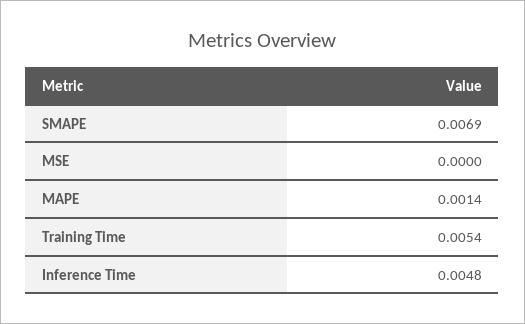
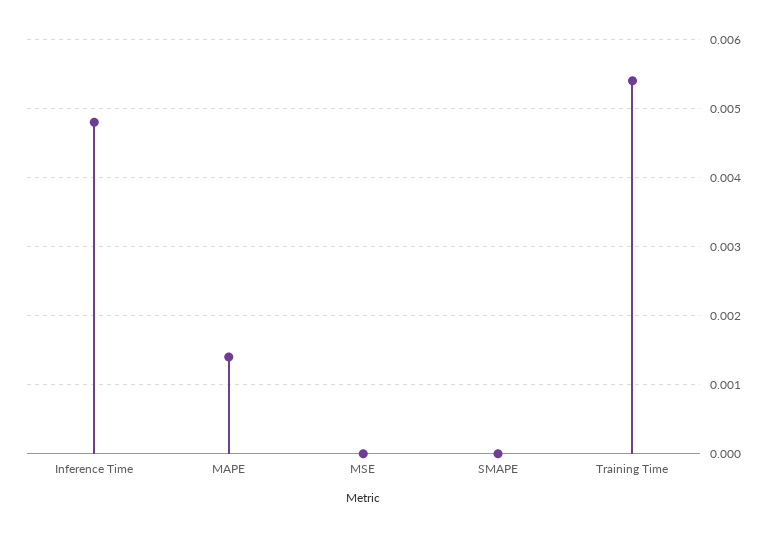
SMAPE: 0.0069 -> 0

